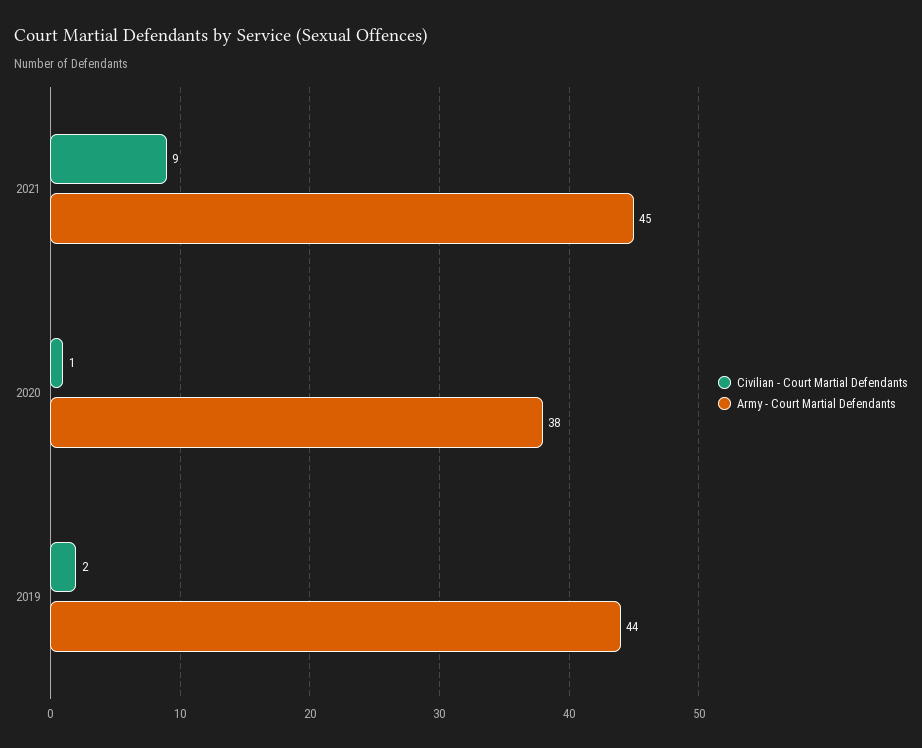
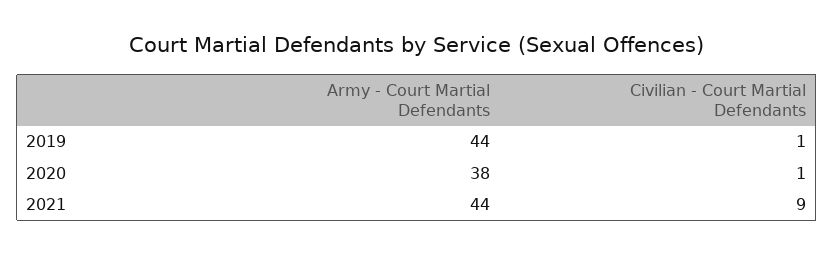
Army - Court Martial Defendants, 2021: 45 -> 44
Civilian - Court Martial Defendants, 2019: 2 -> 1

